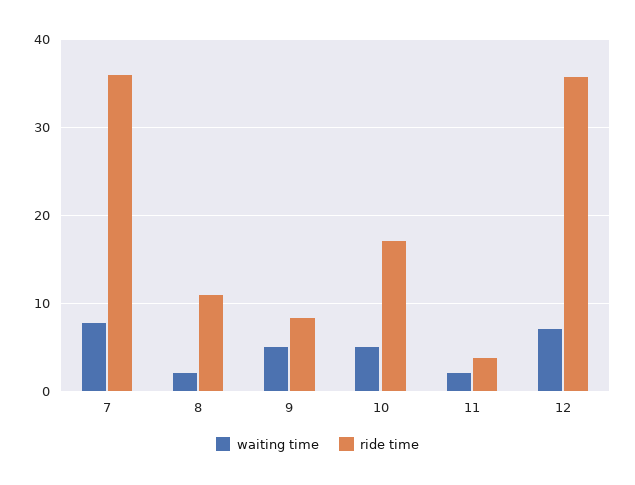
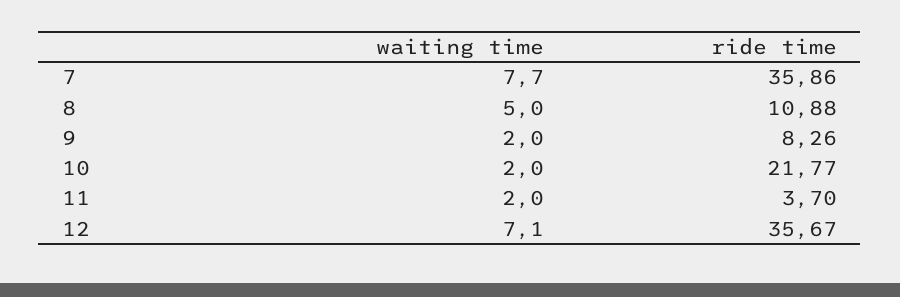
waiting time, 8: 2 -> 5
waiting time, 9: 5 -> 2
waiting time, 10: 5 -> 2
ride time, 10: 17 -> 21.77

